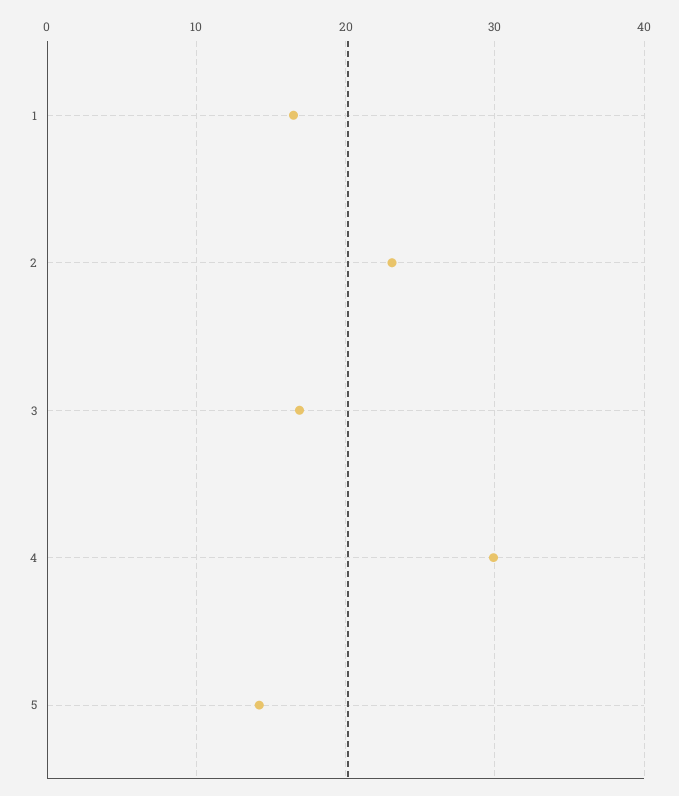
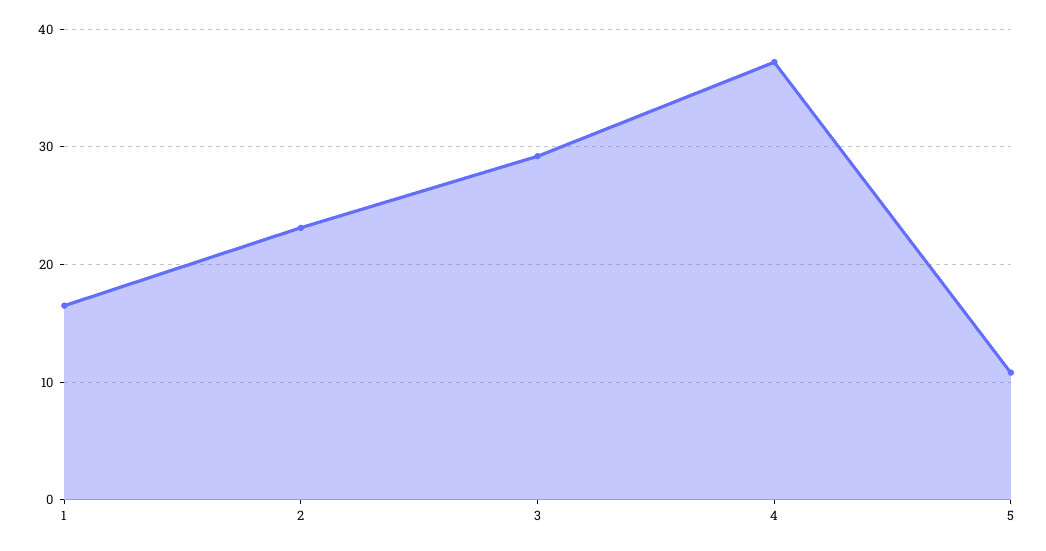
3: 17 -> 29
4: 30 -> 37
5: 14 -> 11

